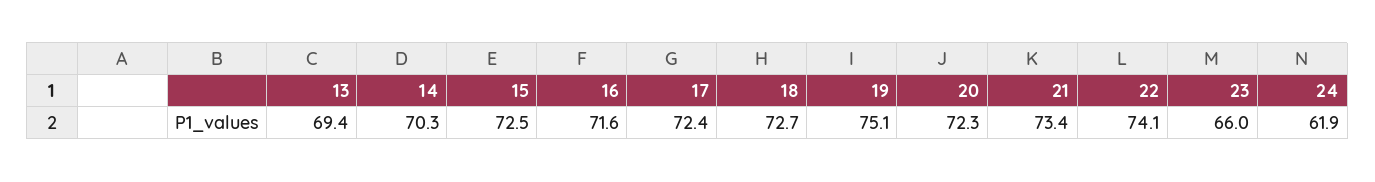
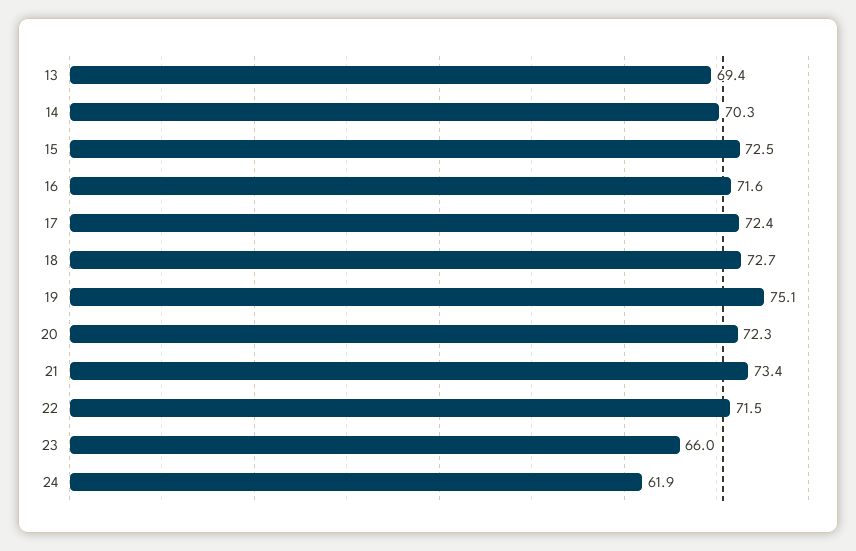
22: 74.1 -> 71.5

